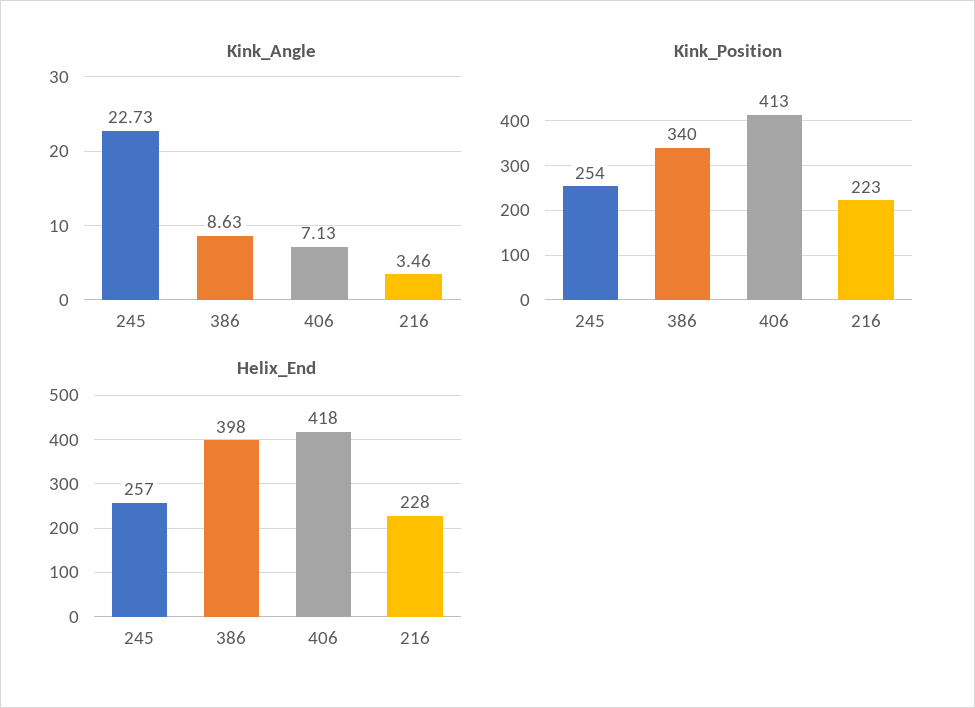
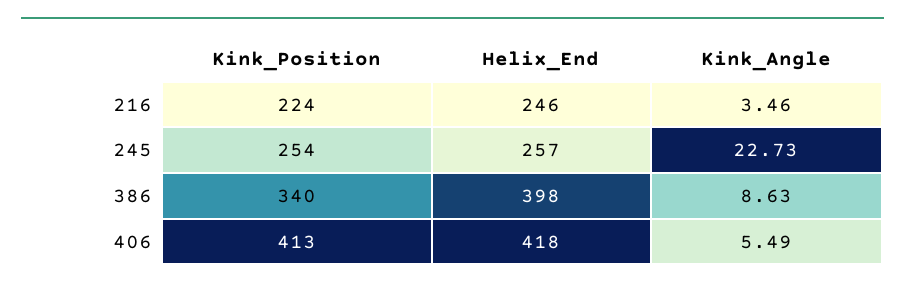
Kink_Angle, 406: 7.13 -> 5.49
Kink_Position, 216: 223 -> 224
Helix_End, 216: 228 -> 246

